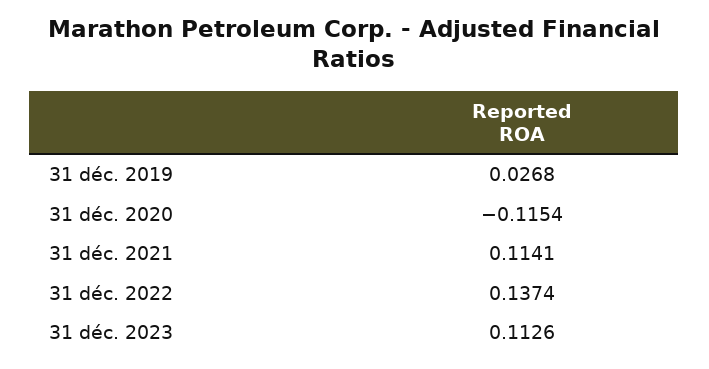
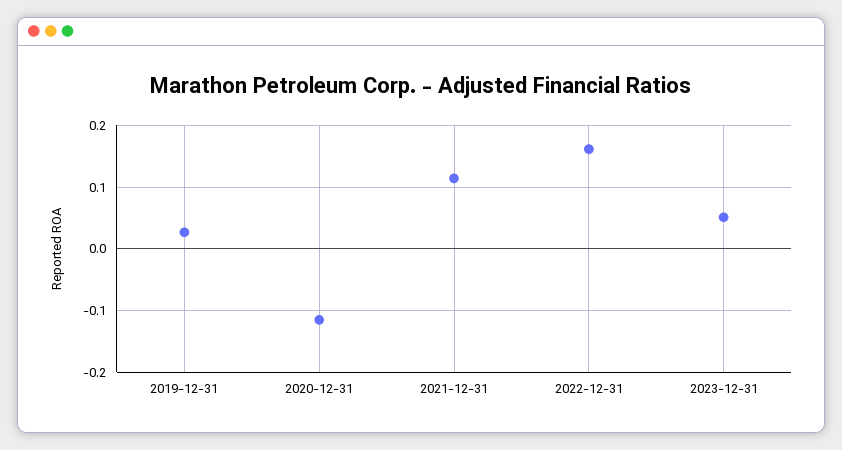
31 déc. 2022: 0.1374 -> 0.16
31 déc. 2023: 0.1126 -> 0.05

